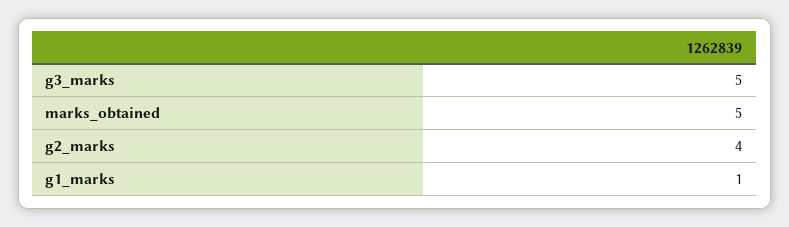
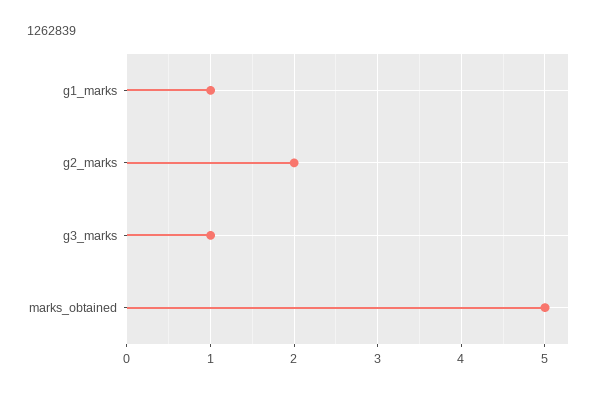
g3_marks: 5 -> 1
g2_marks: 4 -> 2

